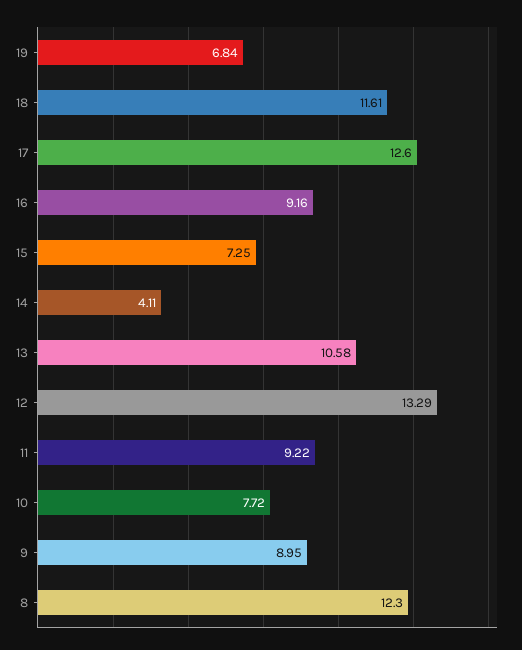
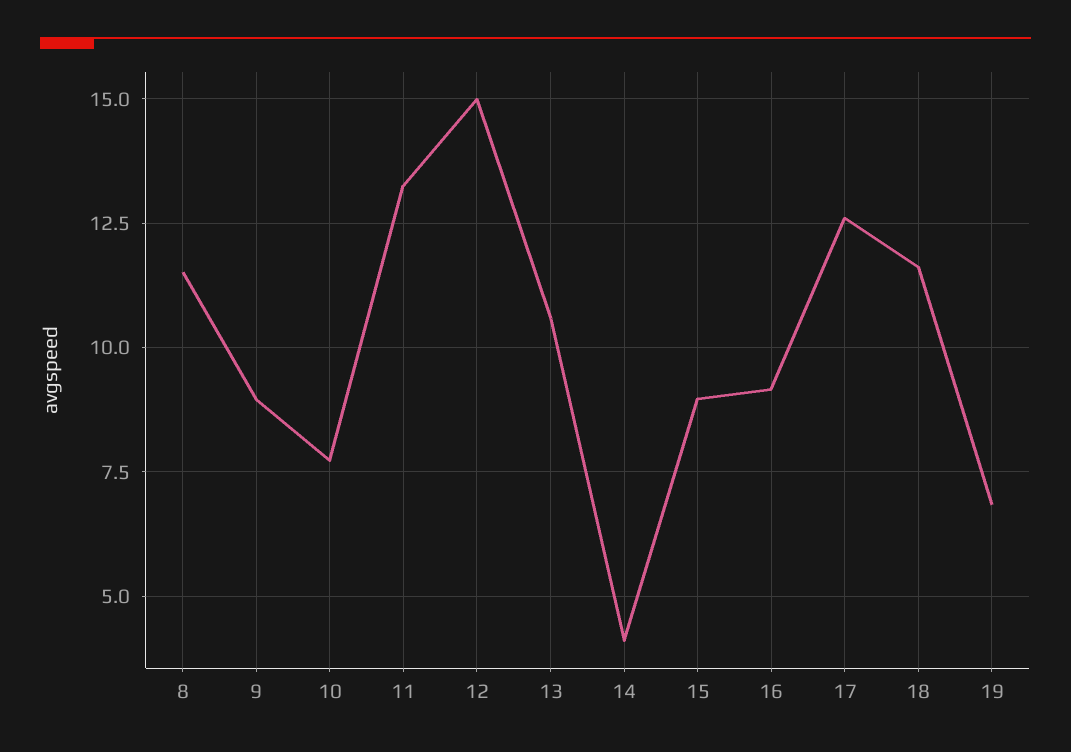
15: 7.25 -> 9
12: 13.29 -> 15
11: 9.22 -> 13.25
8: 12.3 -> 11.5

